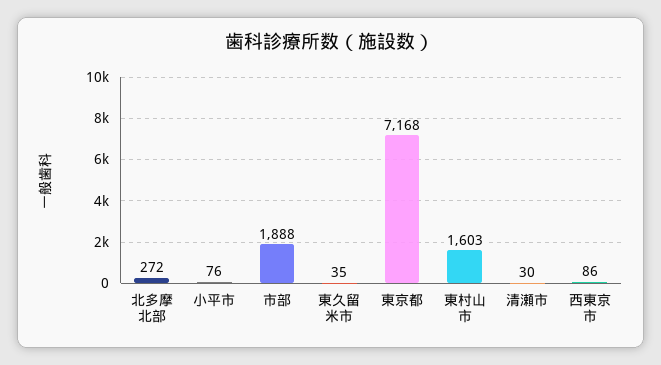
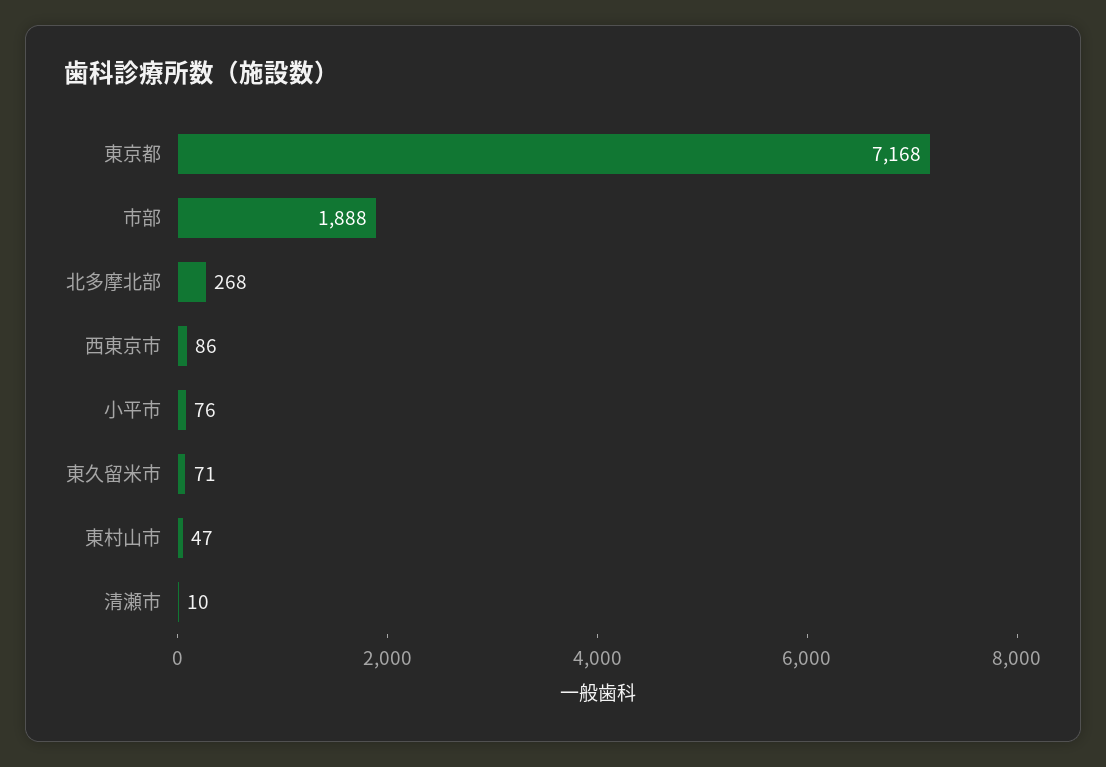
北多摩北部: 272 -> 268
東久留米市: 35 -> 71
東村山市: 1603 -> 47
清瀬市: 30 -> 10

